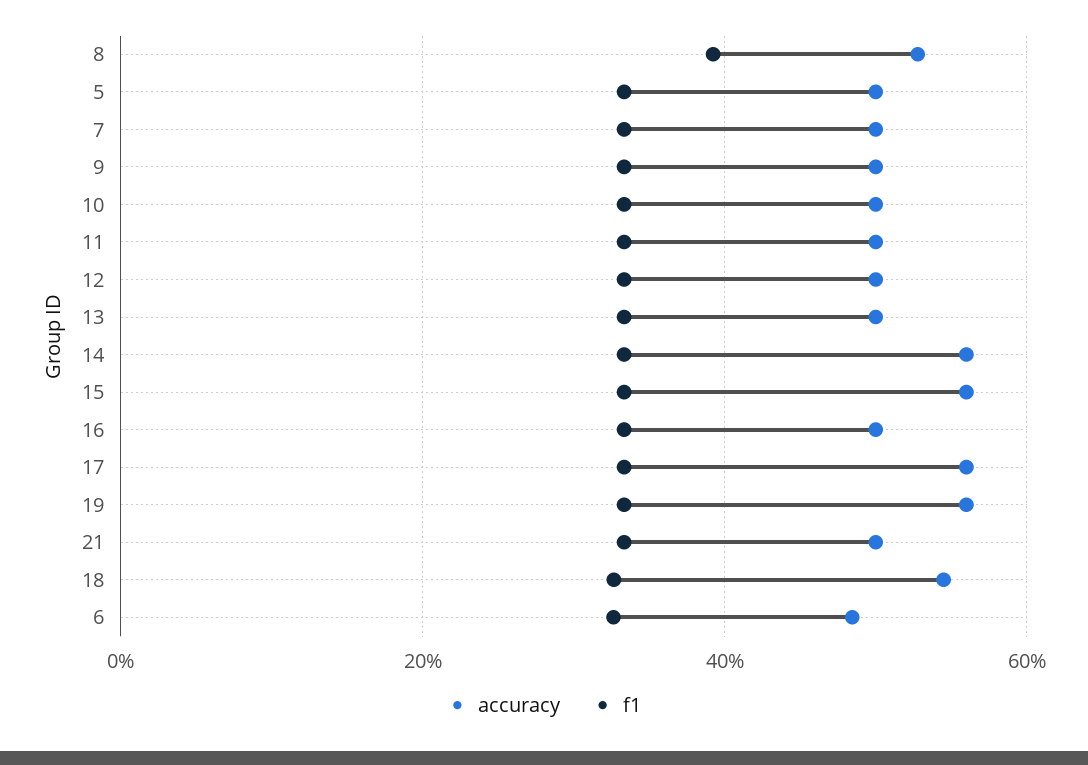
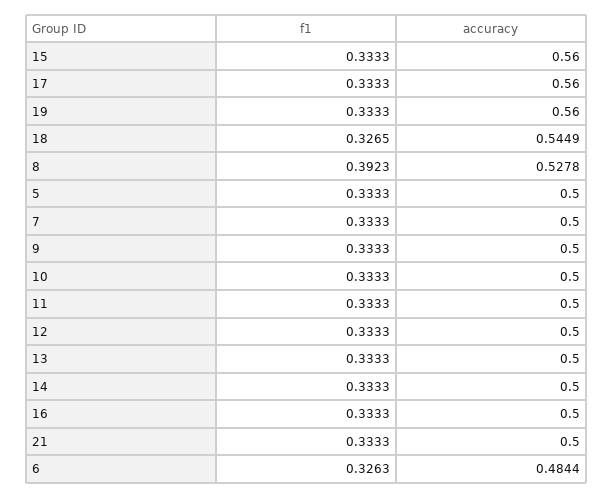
accuracy, 14: 0.56 -> 0.5

